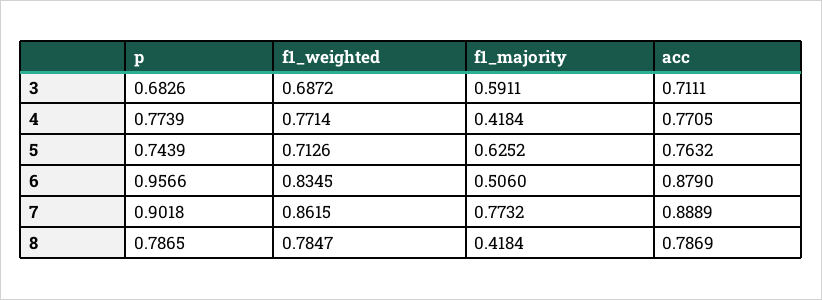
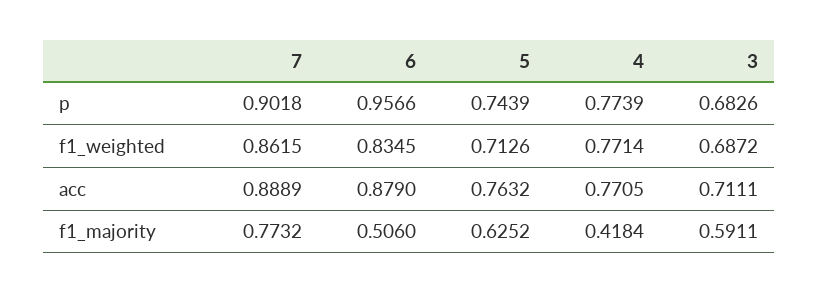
p, 8: 0.7865 -> none
f1_weighted, 8: 0.7847 -> none
f1_majority, 8: 0.4184 -> none
acc, 8: 0.7869 -> none

